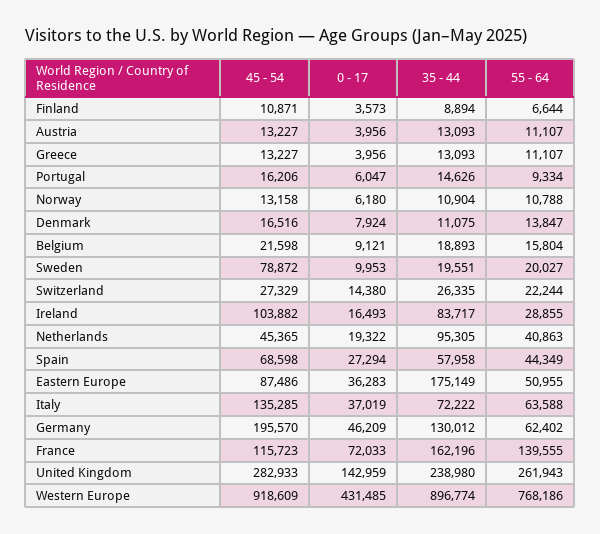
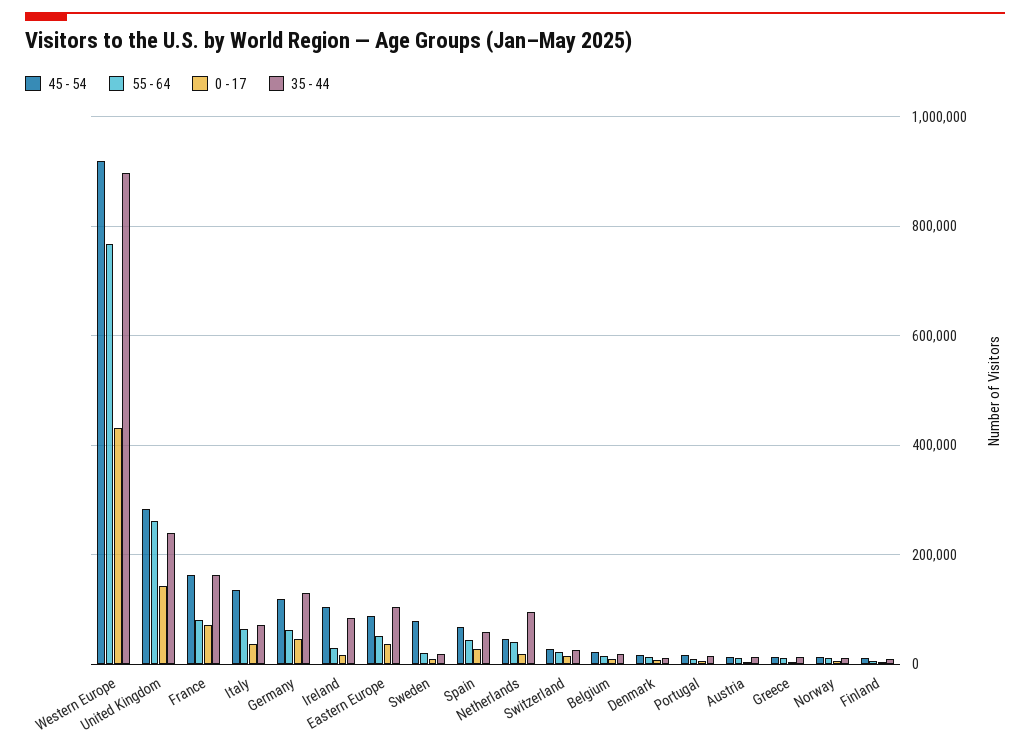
35 - 44, Eastern Europe: 175149 -> 100000
45 - 54, Germany: 195570 -> 120000
45 - 54, France: 115723 -> 160000
55 - 64, France: 139555 -> 80000

